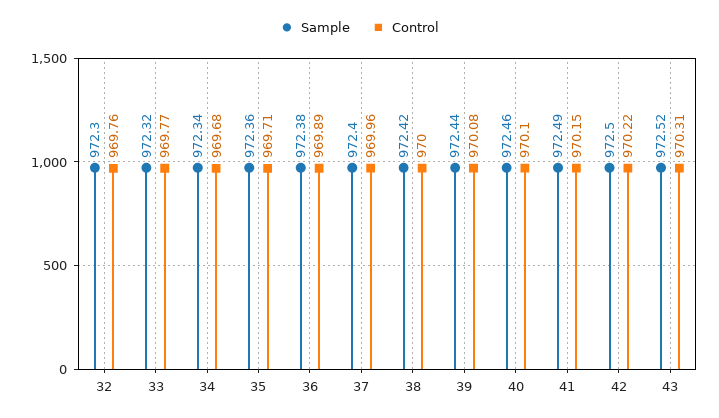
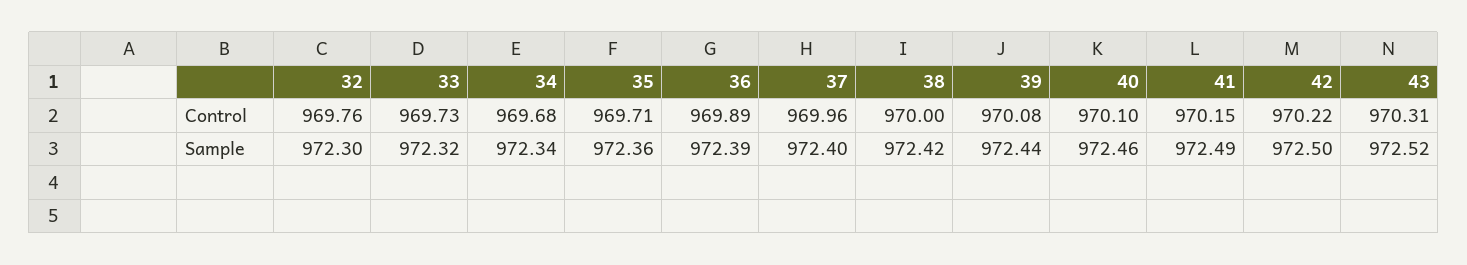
Control, 33: 969.77 -> 969.73
Sample, 36: 972.38 -> 972.39

